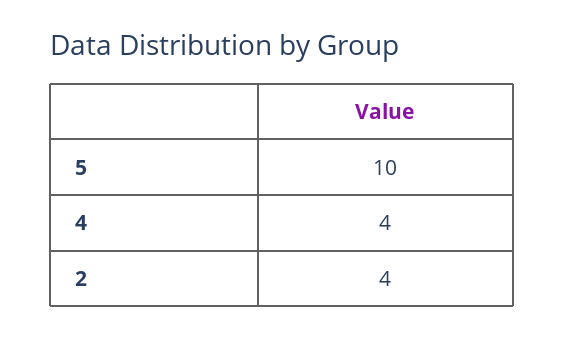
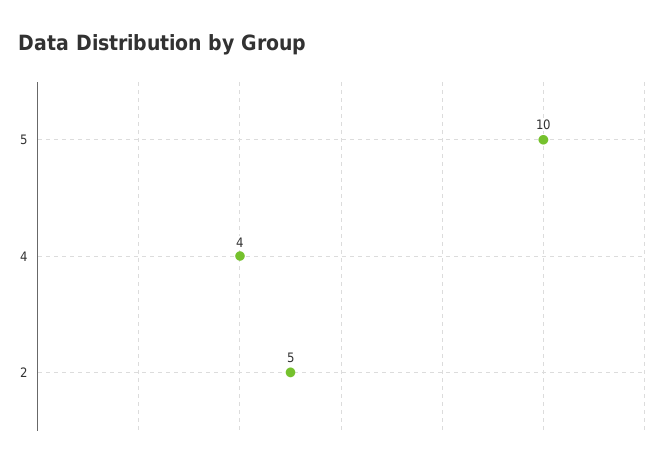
2: 4 -> 5

